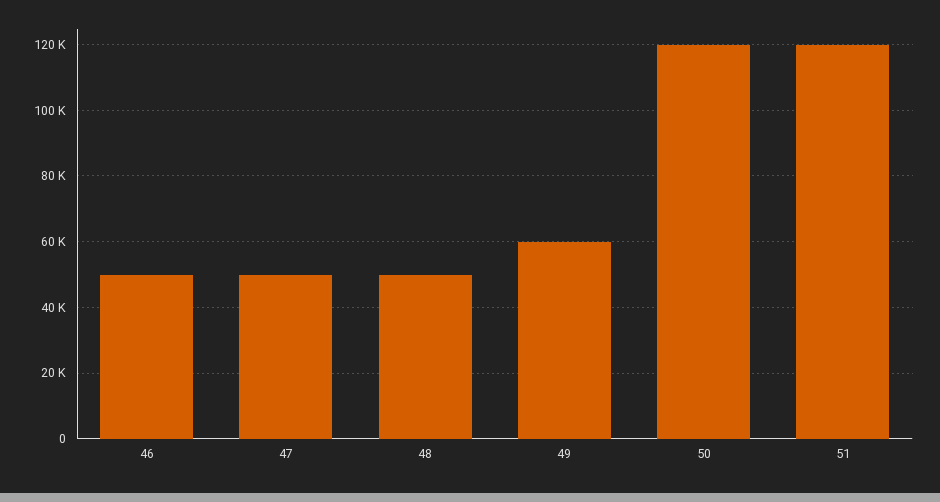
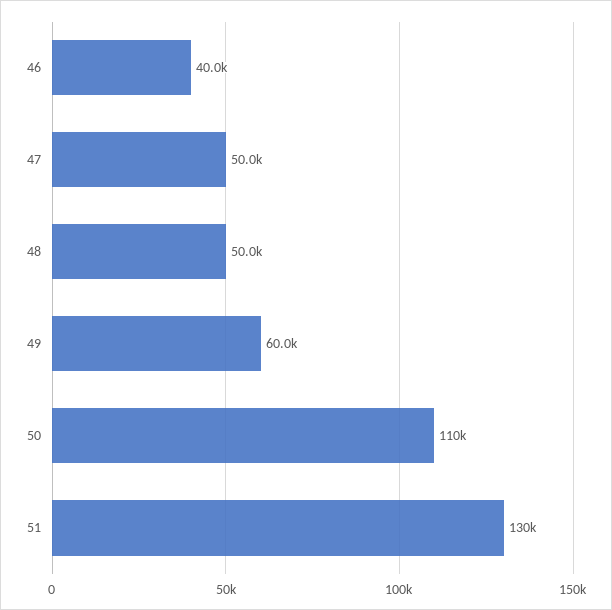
46: 50000 -> 40000
50: 120000 -> 110000
51: 120000 -> 130000

